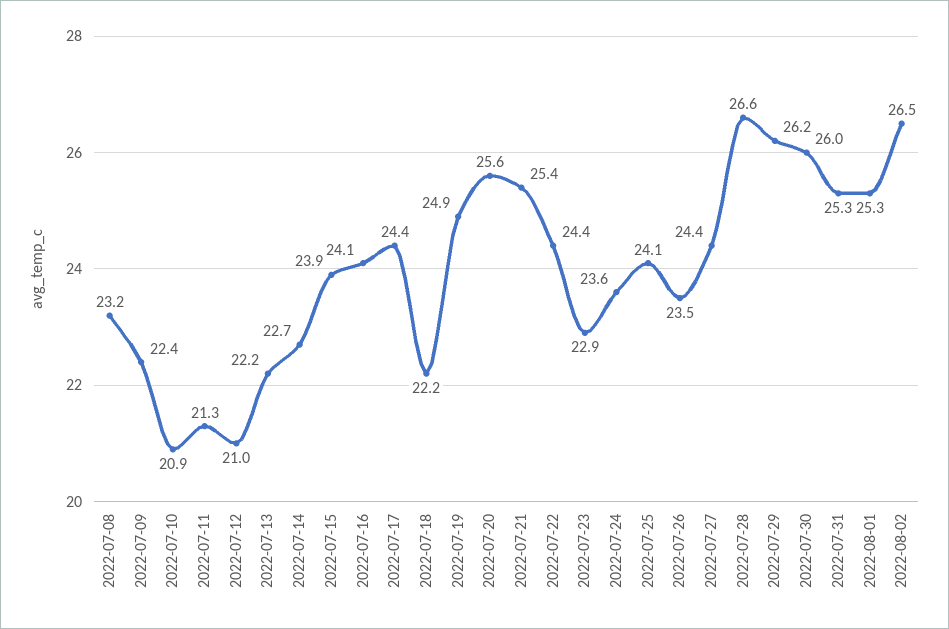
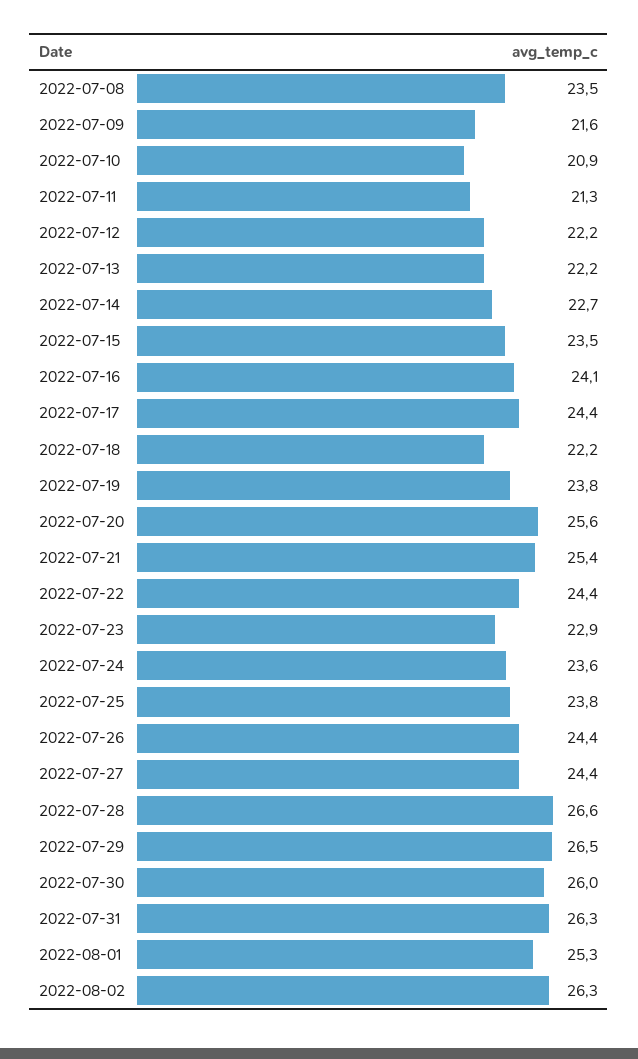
2022-07-08: 23.2 -> 23.5
2022-07-09: 22.4 -> 21.6
2022-07-12: 21 -> 22.2
2022-07-15: 23.9 -> 23.5
2022-07-19: 24.9 -> 23.8
2022-07-25: 24.1 -> 23.8
2022-07-26: 23.5 -> 24.4
2022-07-29: 26.2 -> 26.5
2022-07-31: 25.3 -> 26.3
2022-08-02: 26.5 -> 26.3

